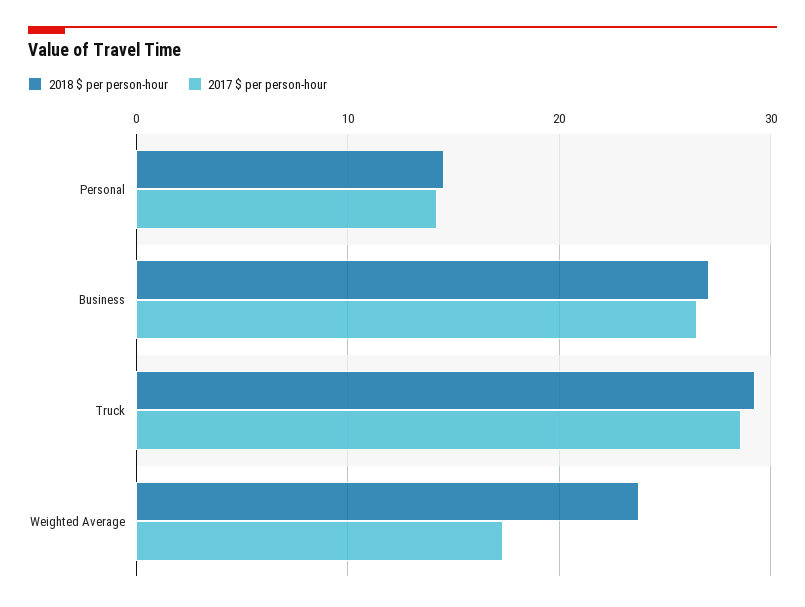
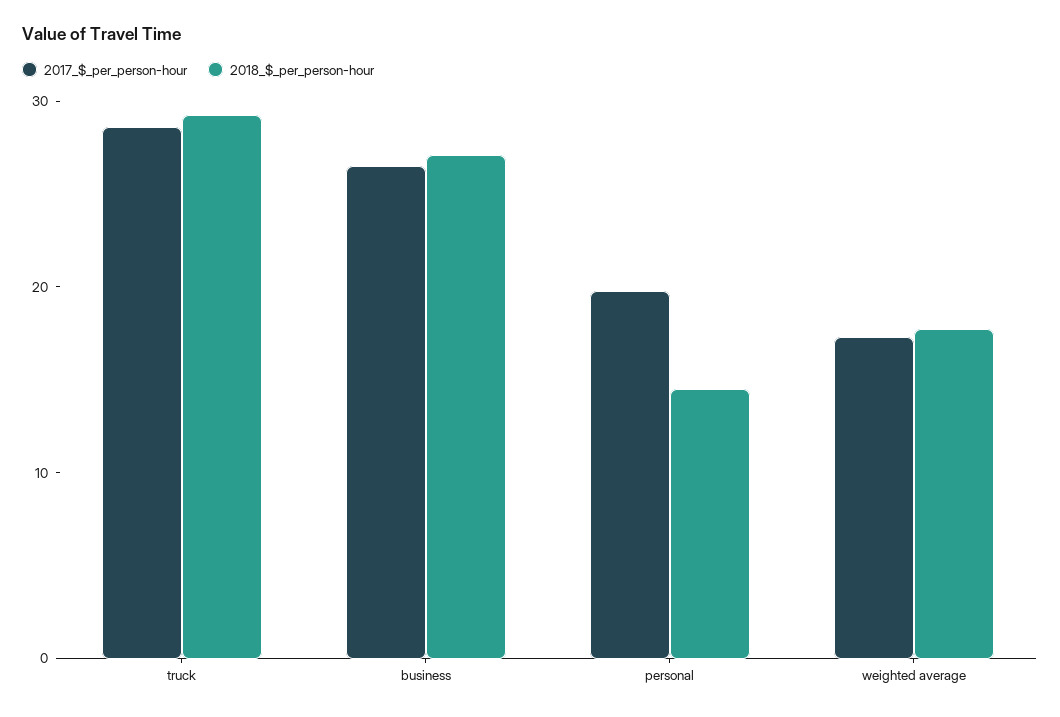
2017 $ per person-hour, Personal: 14 -> 20
2018 $ per person-hour, Weighted Average: 24 -> 18

